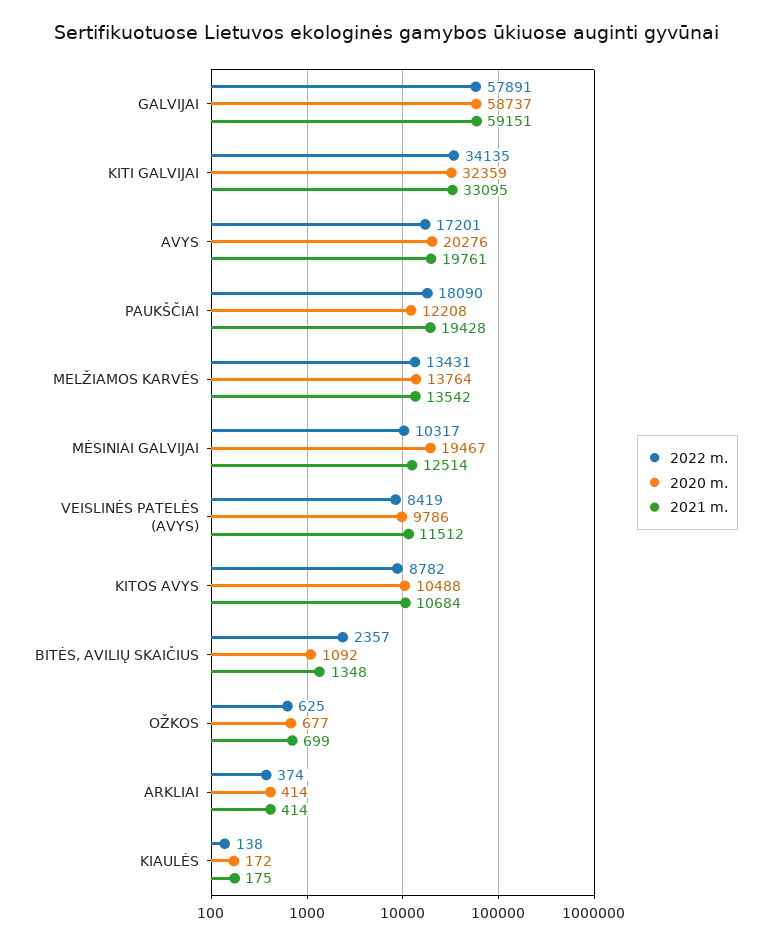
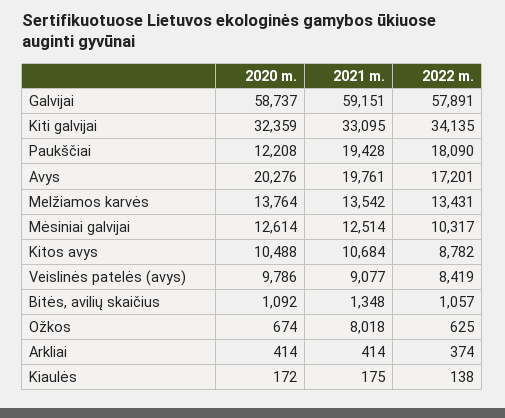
2020 m., MĖSINIAI GALVIJAI: 19467 -> 12614
2021 m., VEISLINĖS PATELĖS (AVYS): 11512 -> 9077
2022 m., BITĖS, AVILIŲ SKAIČIUS: 2357 -> 1057
2020 m., OŽKOS: 677 -> 674
2021 m., OŽKOS: 699 -> 8018

